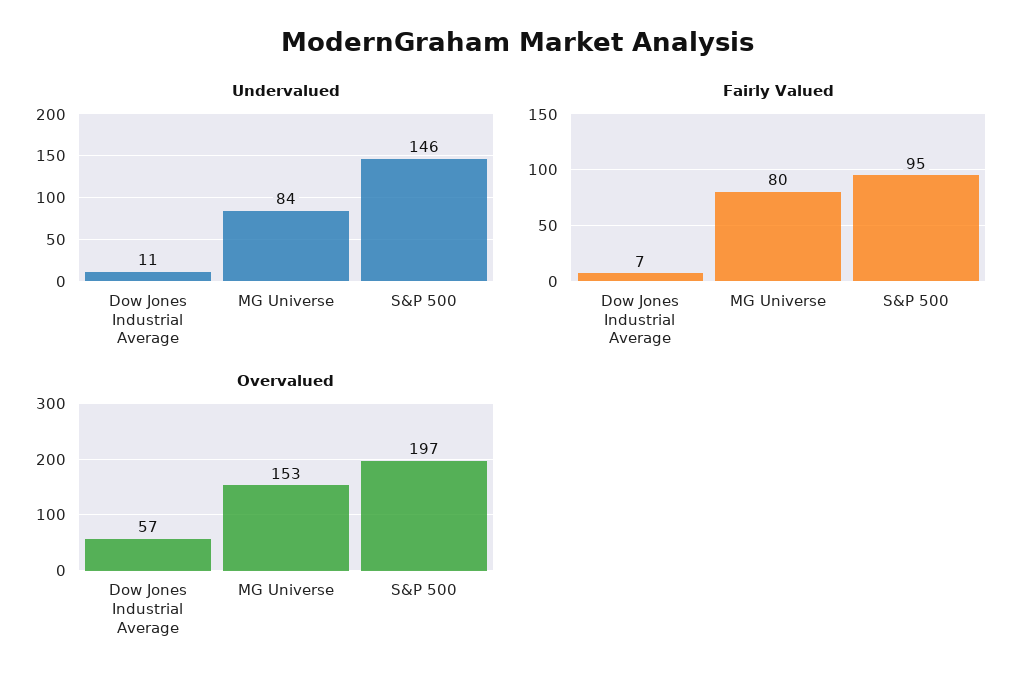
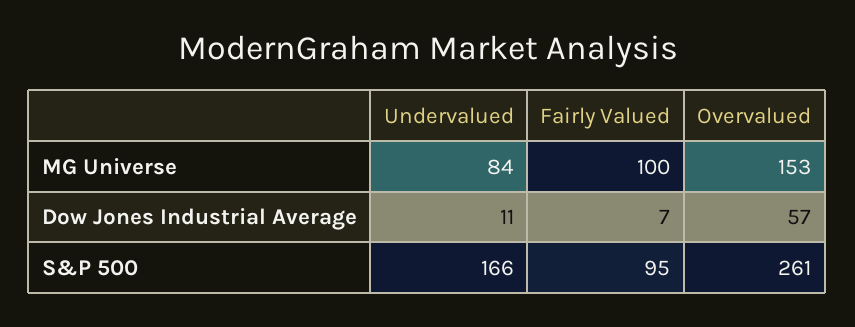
Undervalued, S&P 500: 146 -> 166
Fairly Valued, MG Universe: 80 -> 100
Overvalued, S&P 500: 197 -> 261

